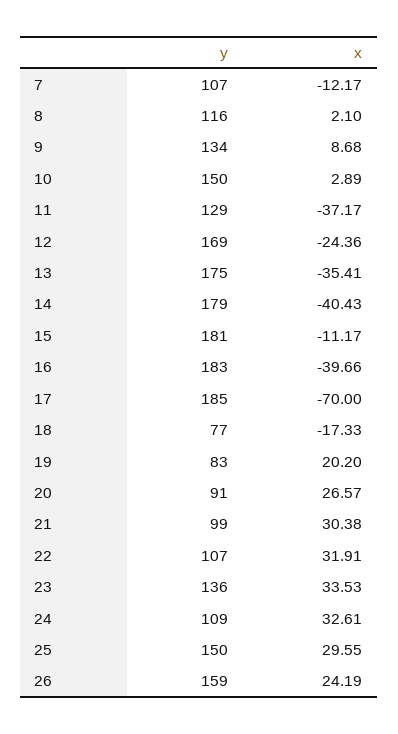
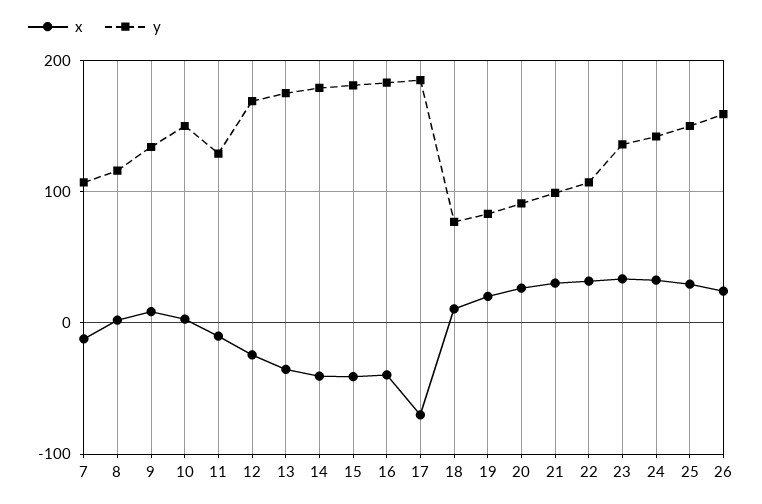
x, 11: -37.17 -> -10
x, 15: -11.17 -> -40
x, 18: -17.33 -> 10
y, 24: 109 -> 140

